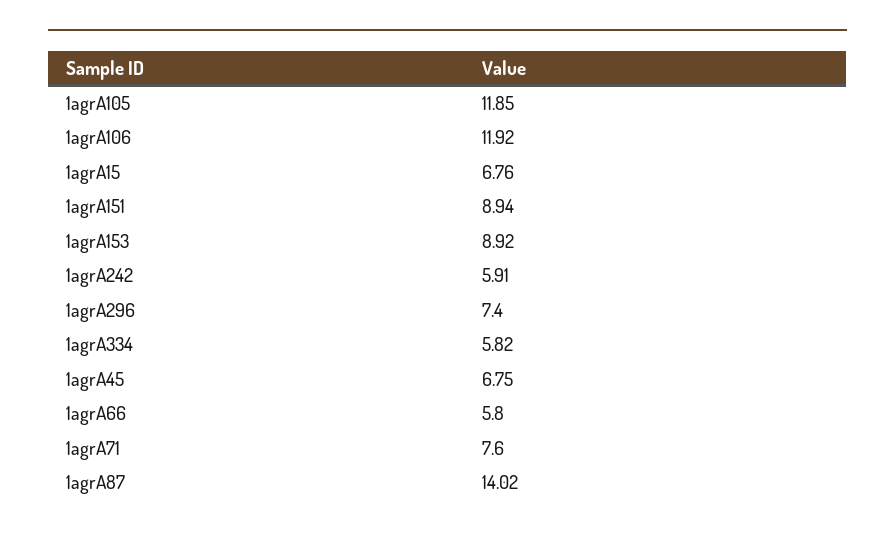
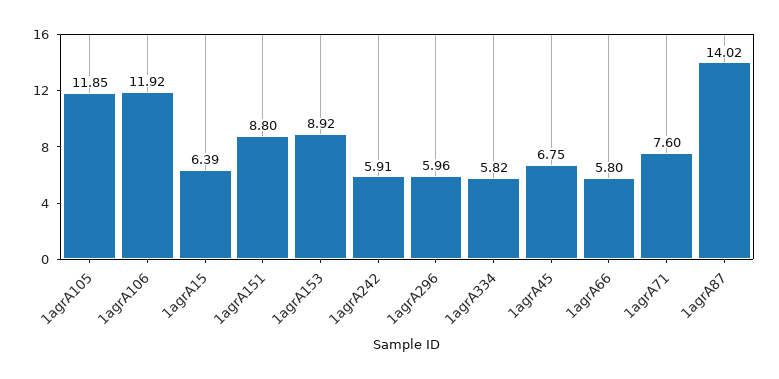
1agrA15: 6.76 -> 6.39
1agrA151: 8.94 -> 8.8
1agrA296: 7.4 -> 5.96

